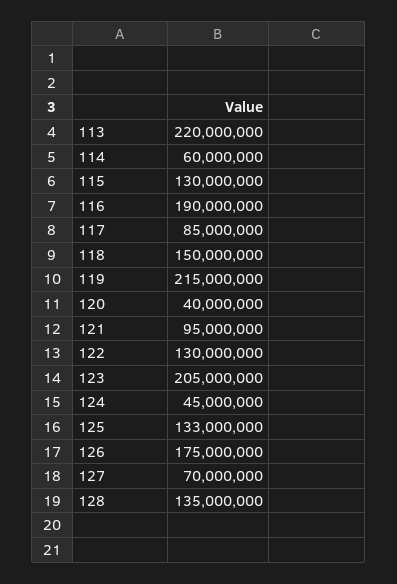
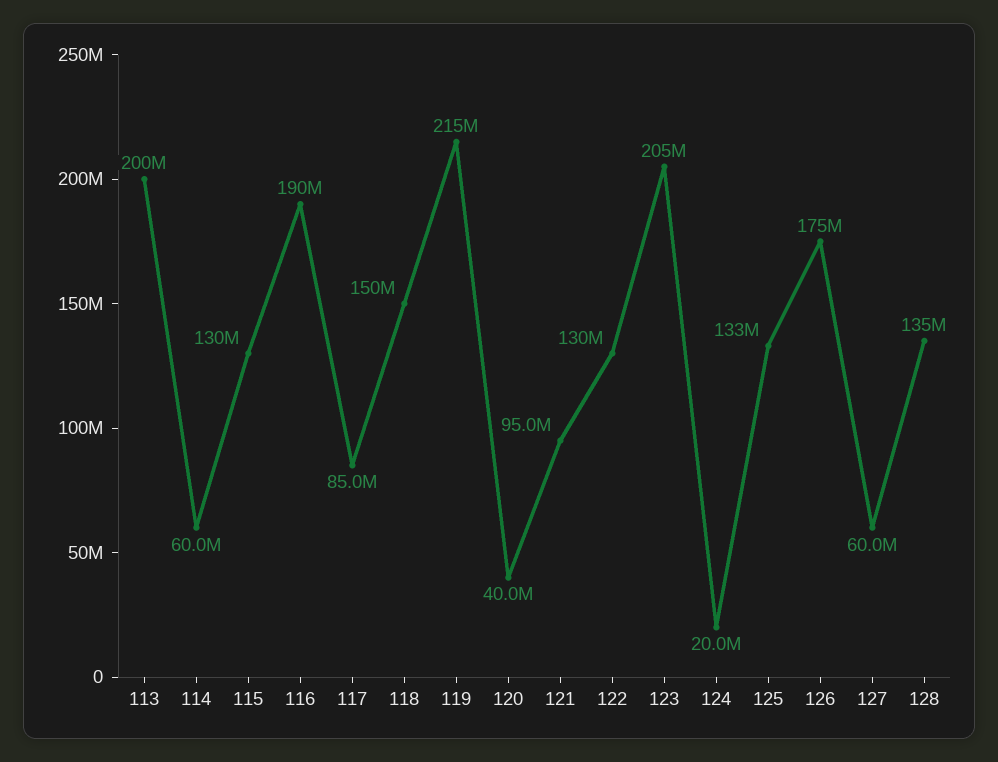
113: 220000000 -> 200000000
124: 45000000 -> 20000000
127: 70000000 -> 60000000

